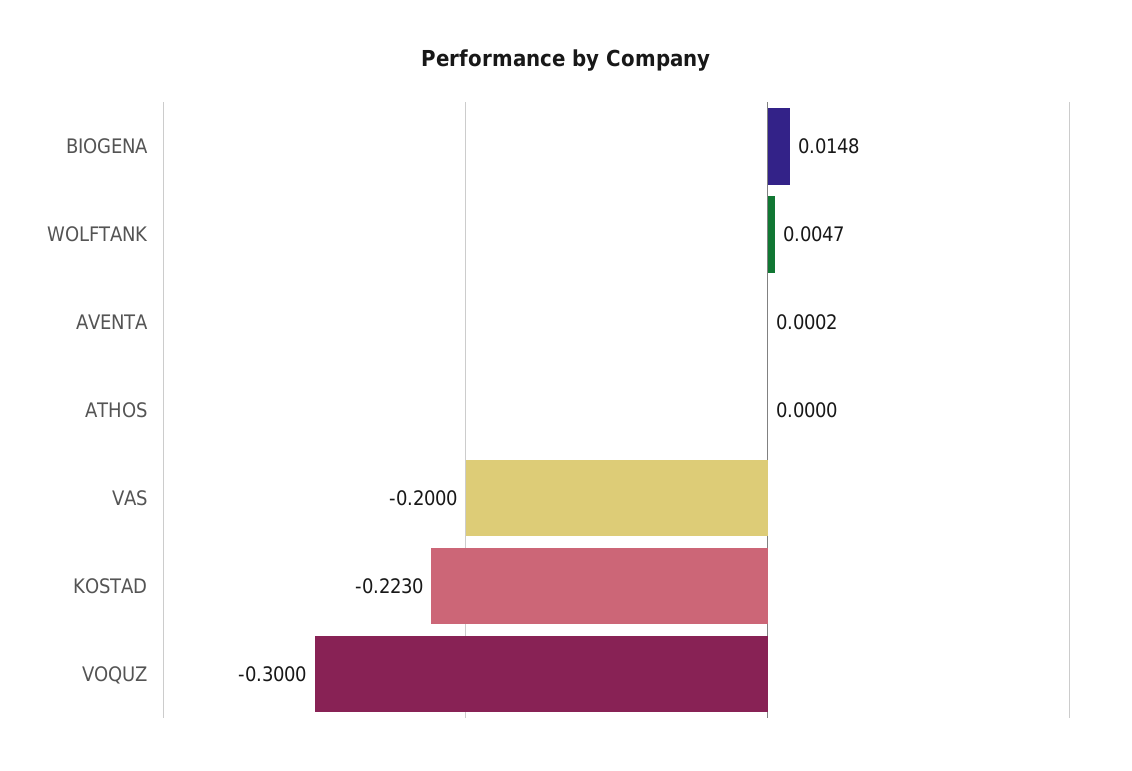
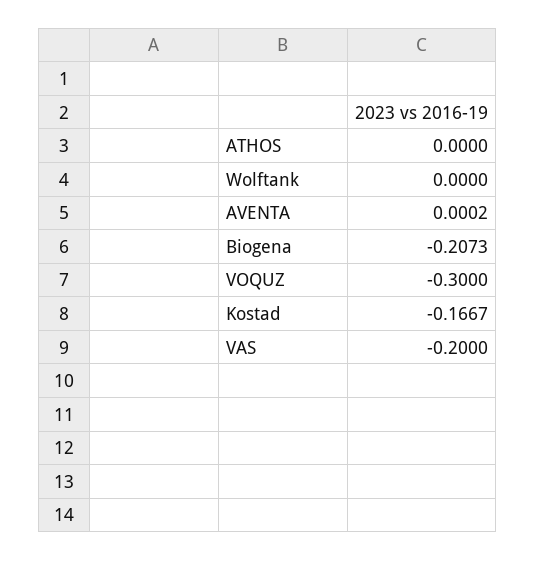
BIOGENA: 0.0148 -> -0.2073
WOLFTANK: 0.0047 -> 0
KOSTAD: -0.223 -> -0.1667

